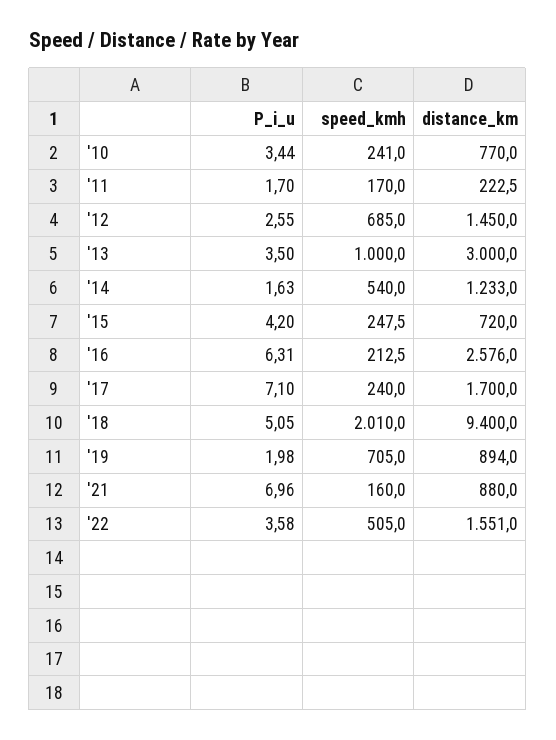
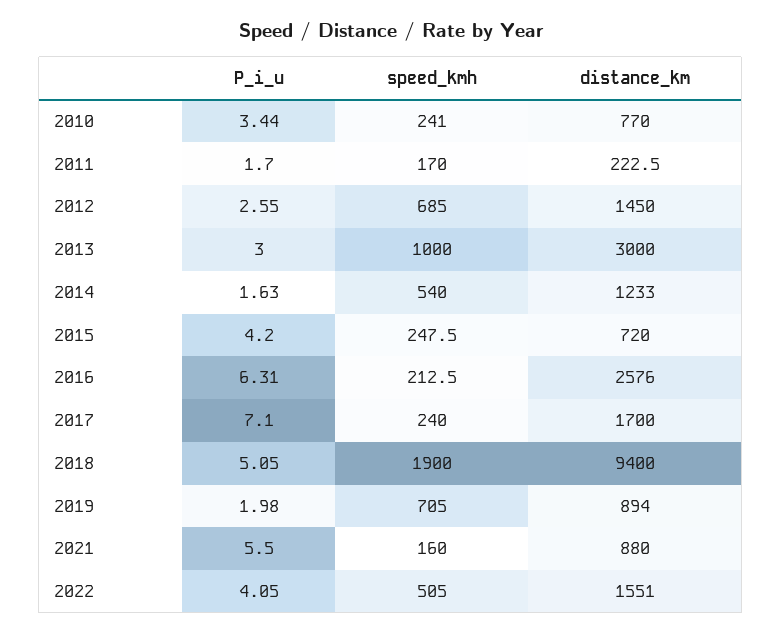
P_i_u, '13: 3.5 -> 3
speed_kmh, '18: 2010 -> 1900
P_i_u, '21: 6.96 -> 5.5
P_i_u, '22: 3.58 -> 4.05

